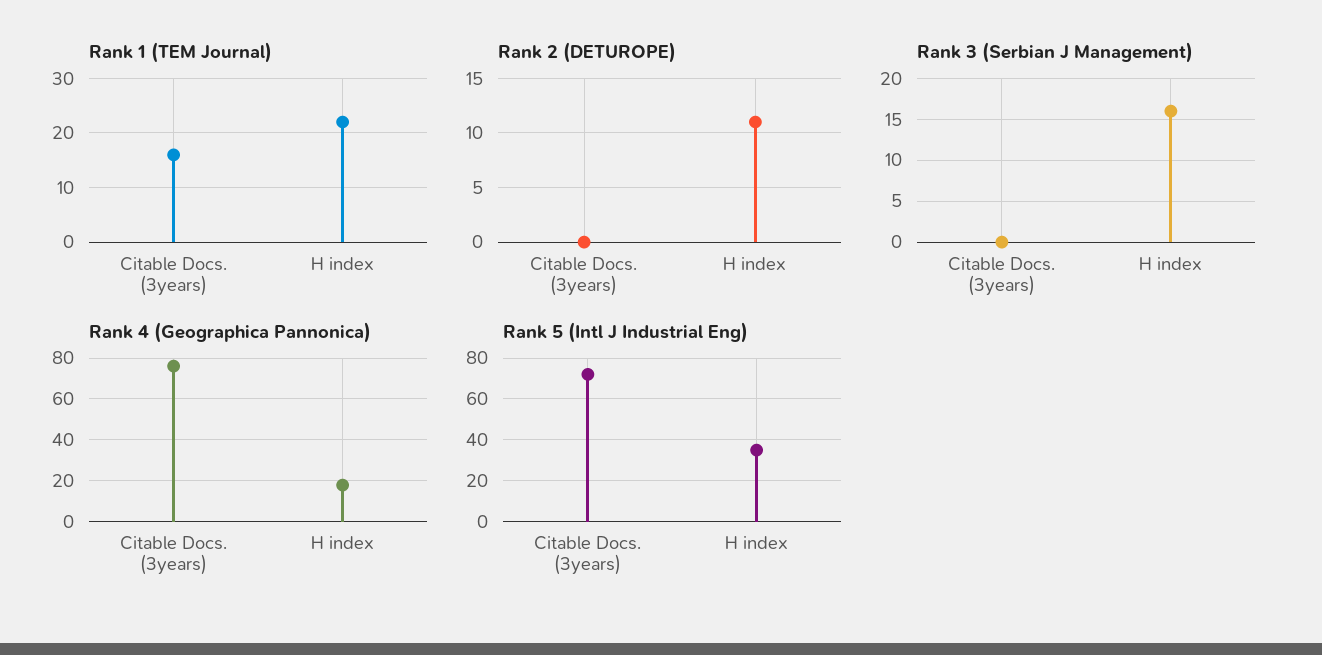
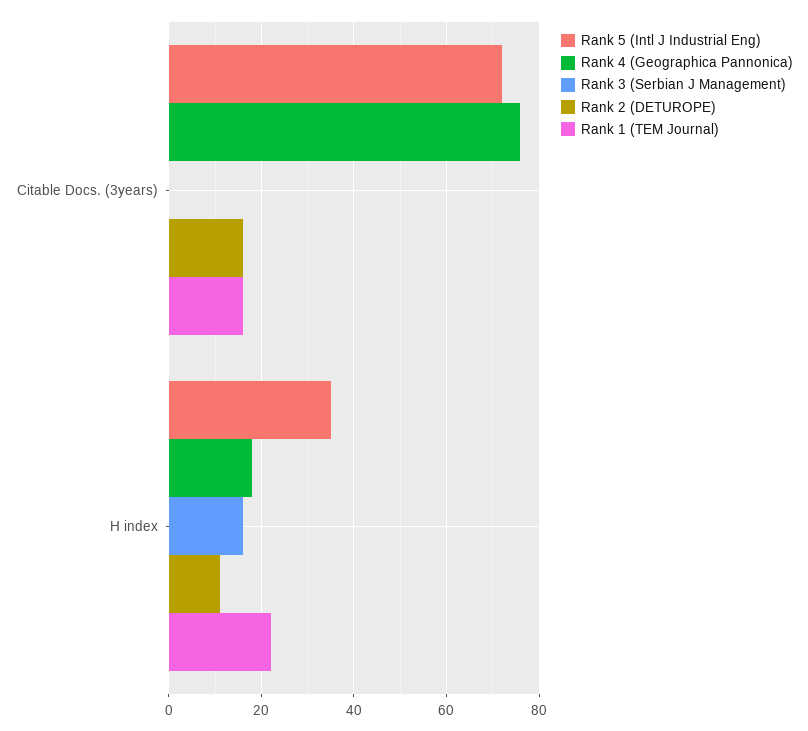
Rank 2 (DETUROPE), Citable Docs. (3years): 0 -> 15

